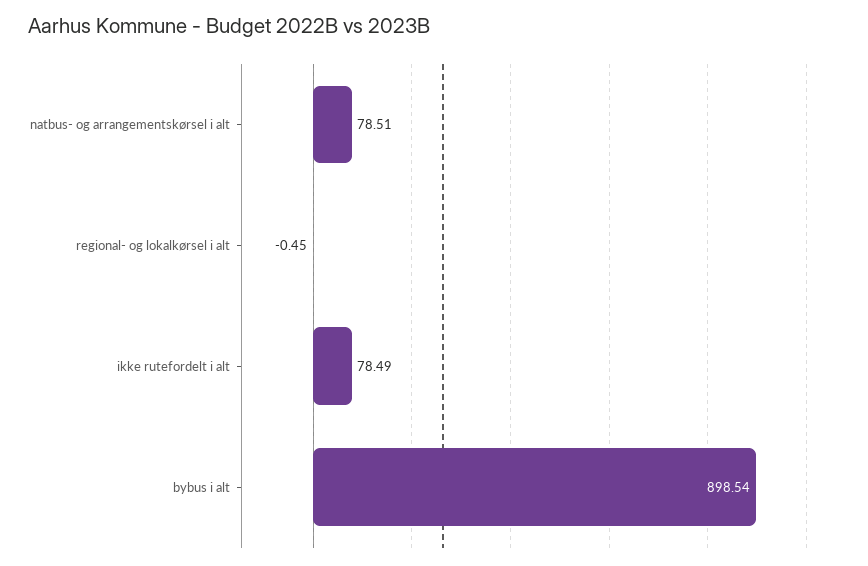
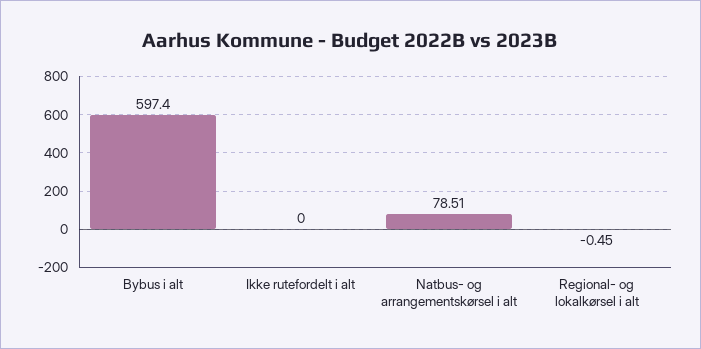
ikke rutefordelt i alt: 78.49 -> 0
bybus i alt: 898.54 -> 597.4

